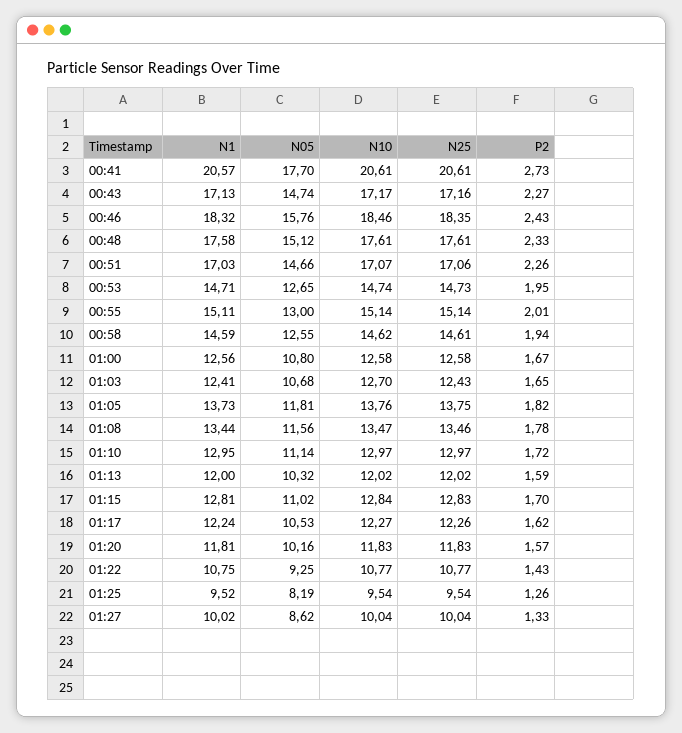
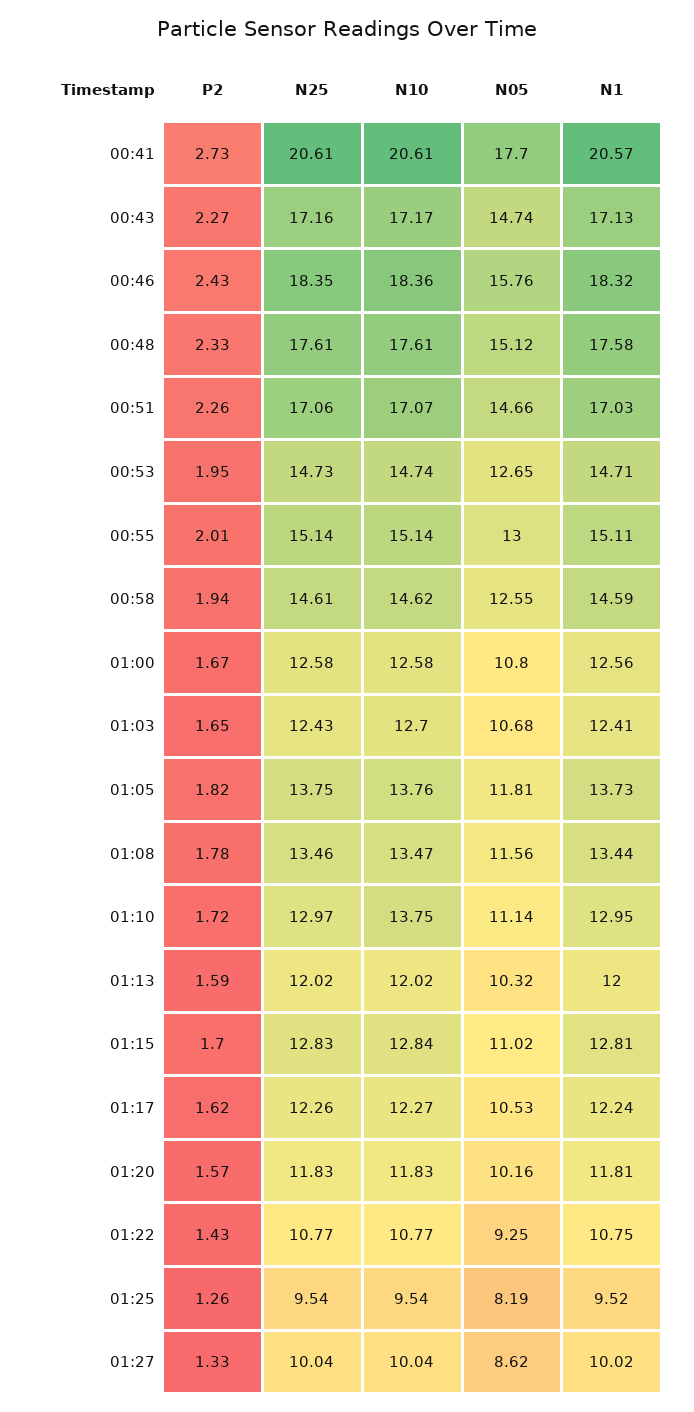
N10, 00:46: 18.46 -> 18.36
N10, 01:10: 12.97 -> 13.75

